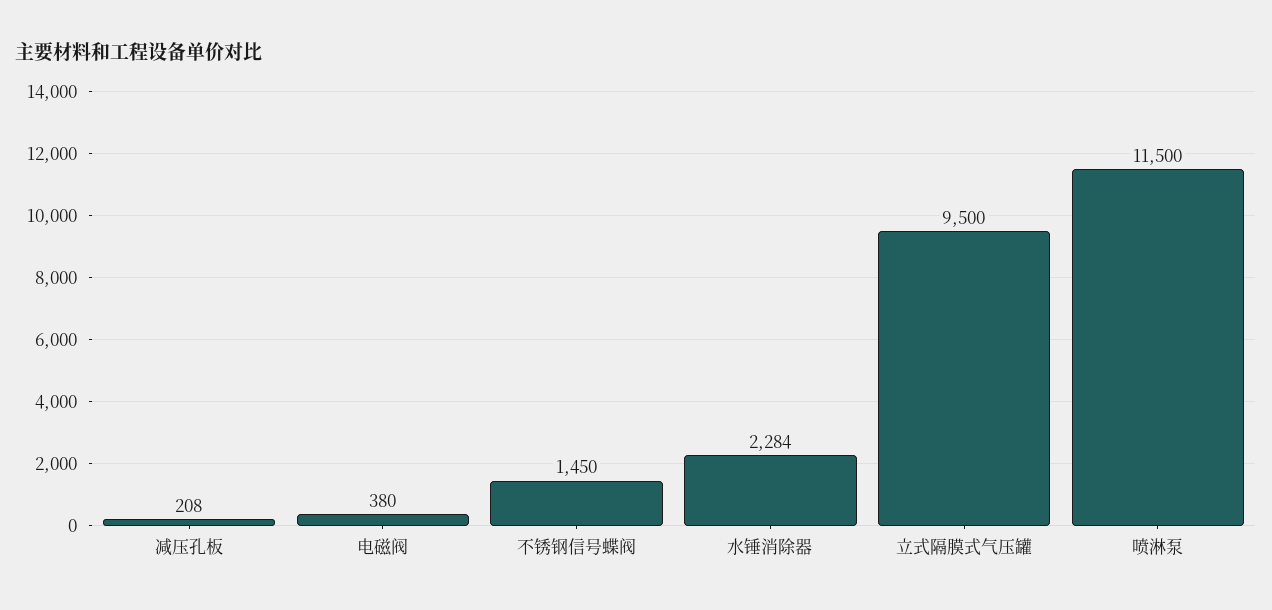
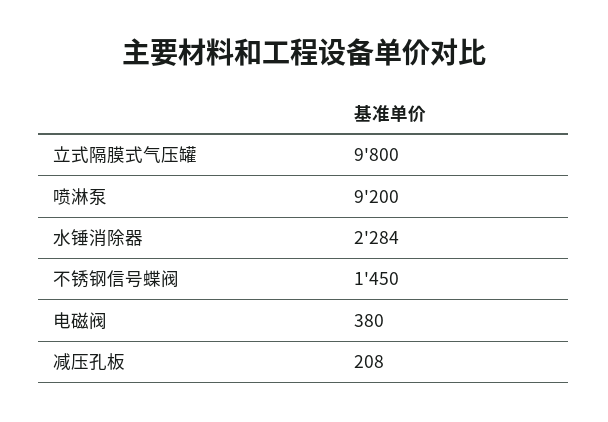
立式隔膜式气压罐: 9500 -> 9800
喷淋泵: 11500 -> 9200

